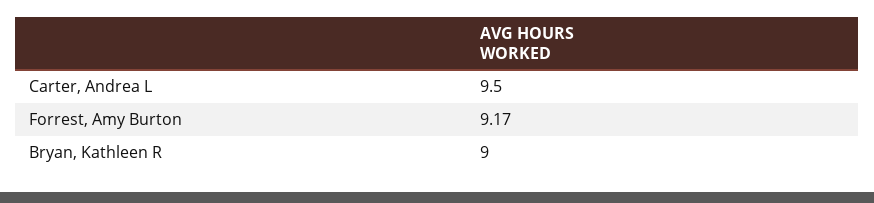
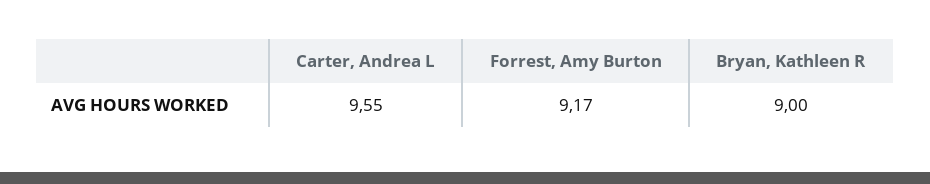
Carter, Andrea L: 9.5 -> 9.55

